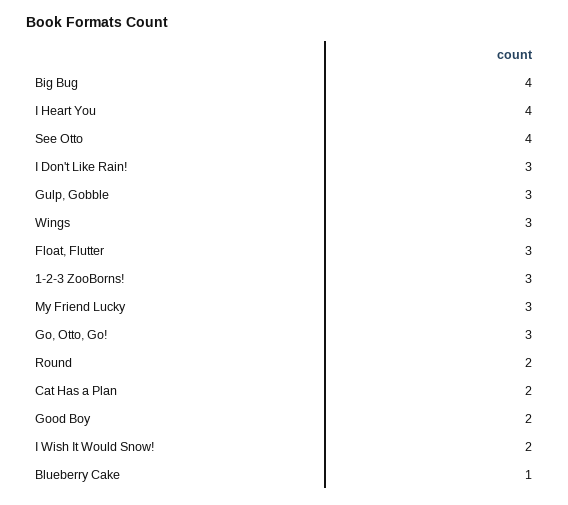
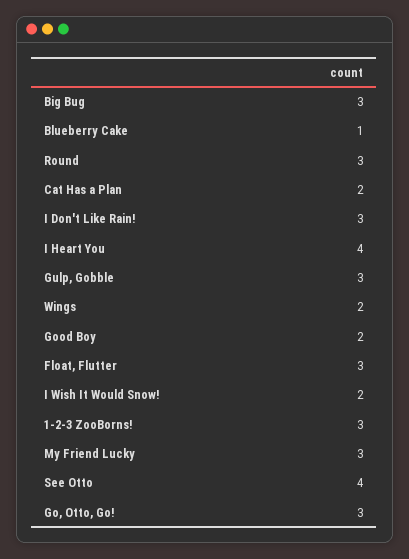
Big Bug: 4 -> 3
Wings: 3 -> 2
Round: 2 -> 3

